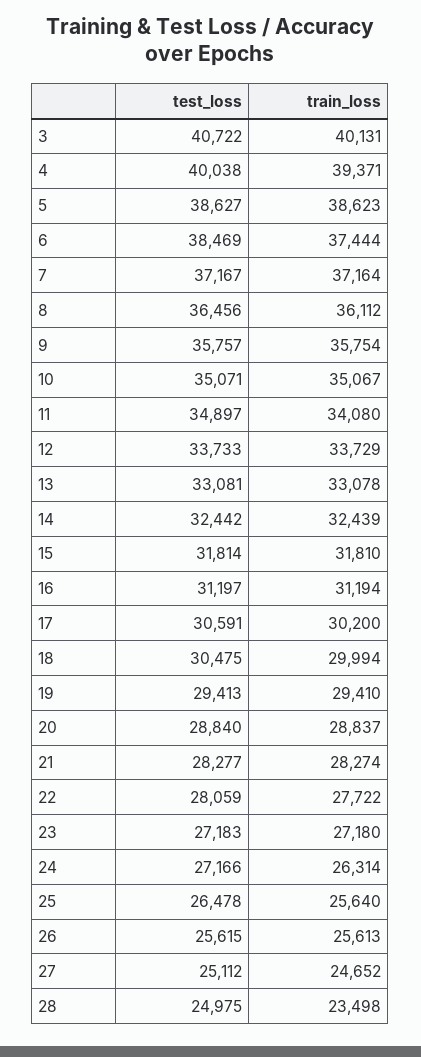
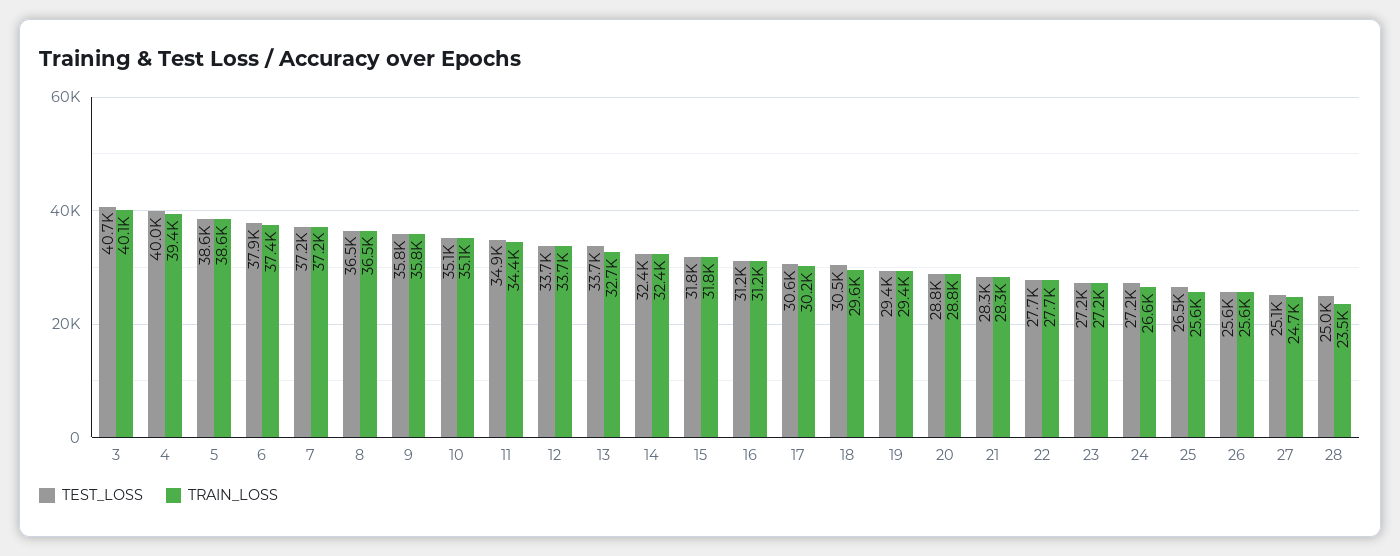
test_loss, 6: 38469 -> 37900
train_loss, 8: 36112 -> 36500
train_loss, 11: 34080 -> 34400
test_loss, 13: 33081 -> 33700
train_loss, 13: 33078 -> 32700
train_loss, 18: 29994 -> 29600
test_loss, 22: 28059 -> 27700
train_loss, 24: 26314 -> 26600

